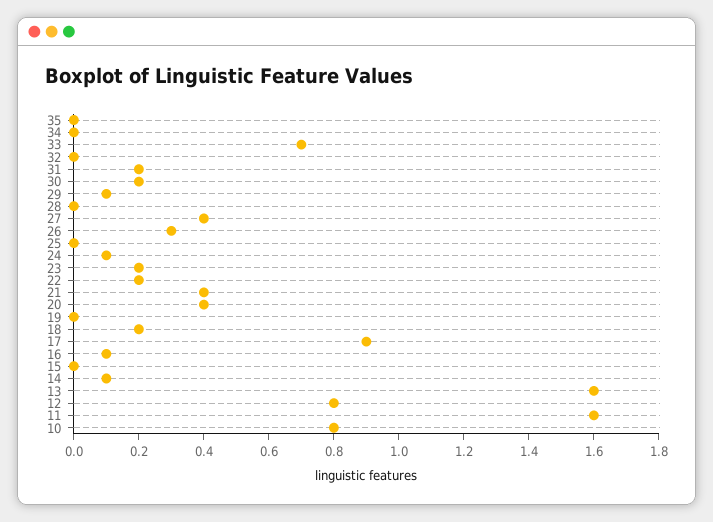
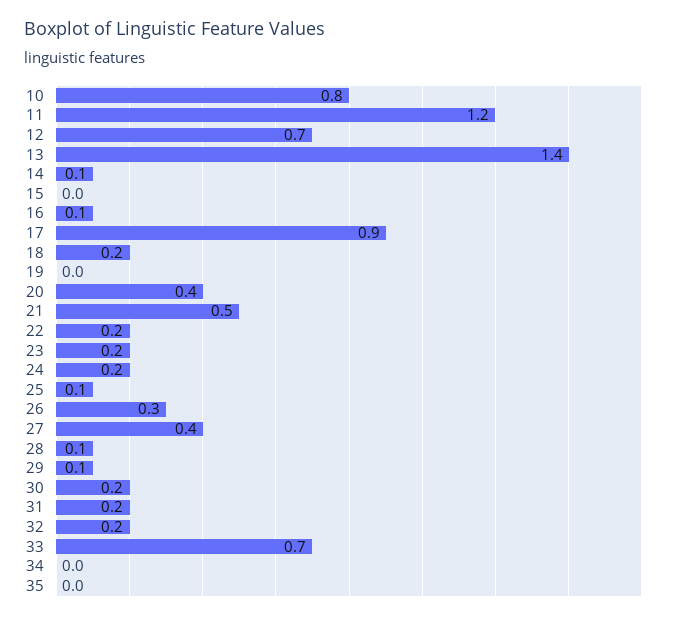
32: 0 -> 0.2
28: 0 -> 0.1
25: 0 -> 0.1
24: 0.1 -> 0.2
21: 0.4 -> 0.5
13: 1.6 -> 1.4
12: 0.8 -> 0.7
11: 1.6 -> 1.2

